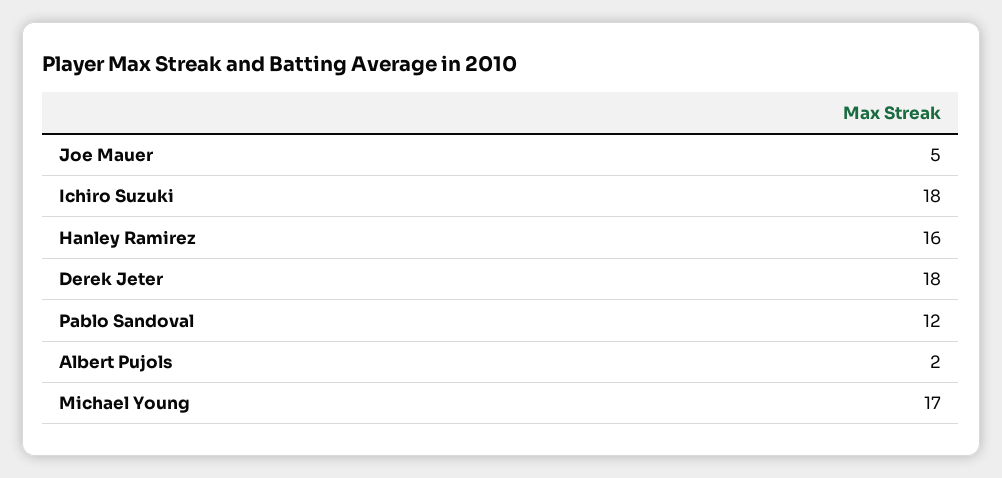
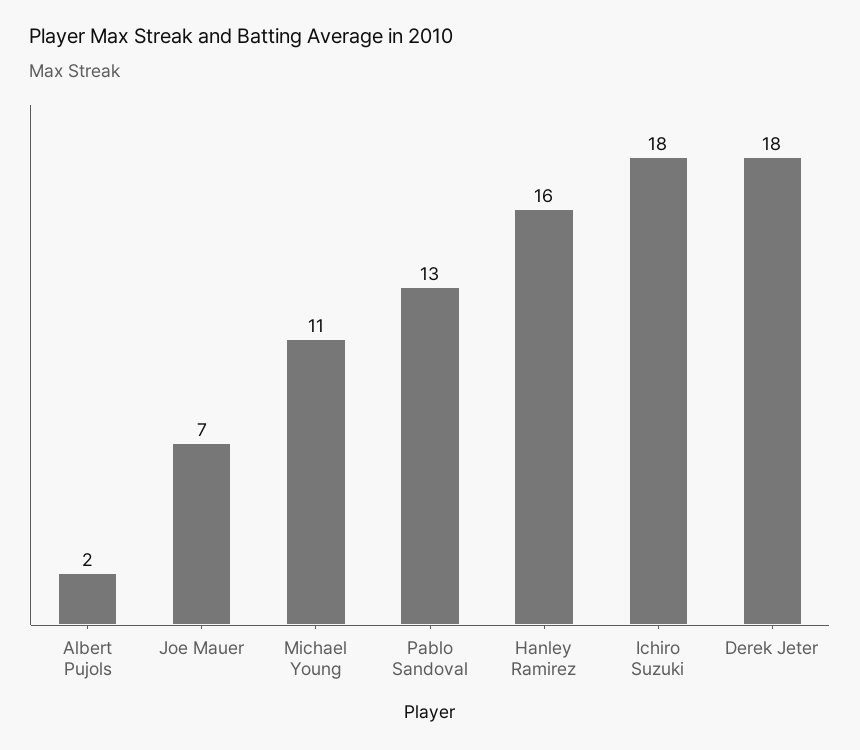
Joe Mauer: 5 -> 7
Pablo Sandoval: 12 -> 13
Michael Young: 17 -> 11

